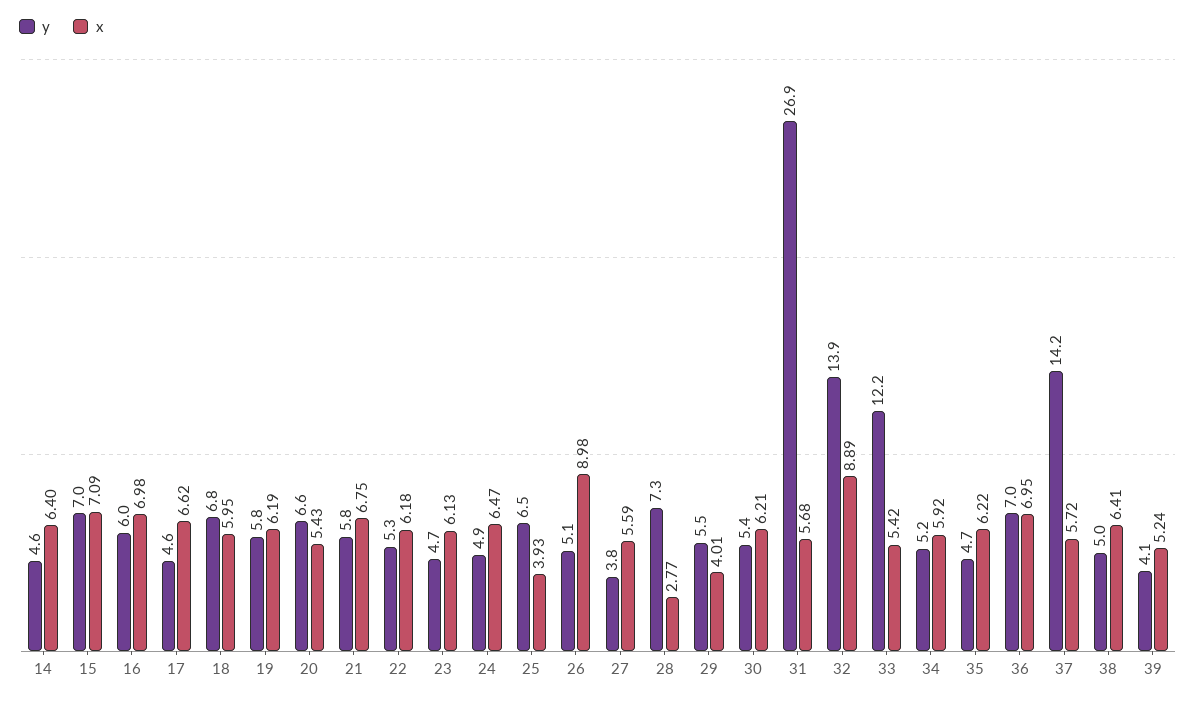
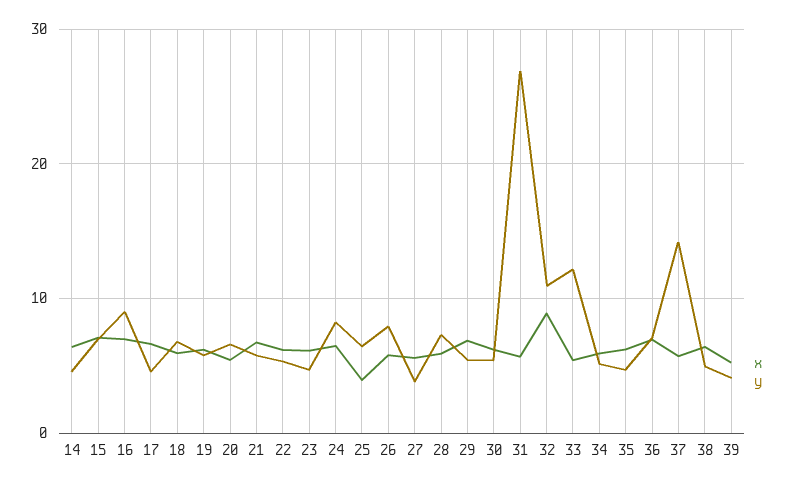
y, 16: 6 -> 9
y, 24: 4.9 -> 8
y, 26: 5.1 -> 8
x, 26: 8.98 -> 6
x, 28: 2.77 -> 6
x, 29: 4.01 -> 7
y, 32: 13.9 -> 11

